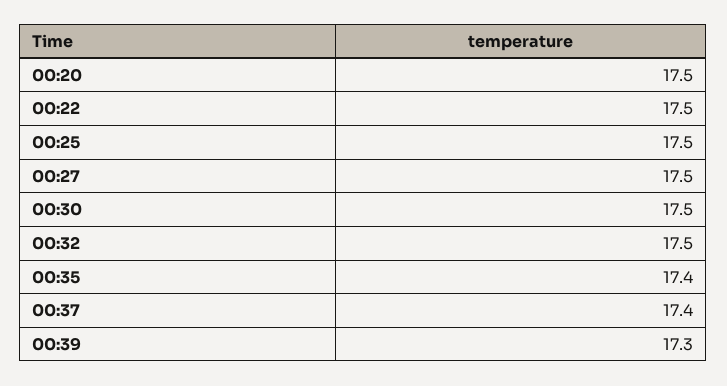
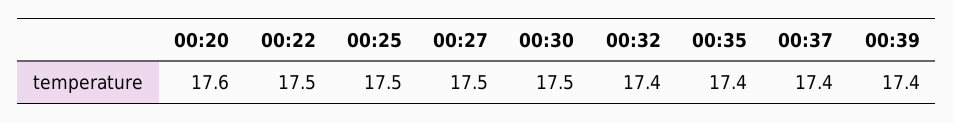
00:20: 17.5 -> 17.6
00:32: 17.5 -> 17.4
00:39: 17.3 -> 17.4

